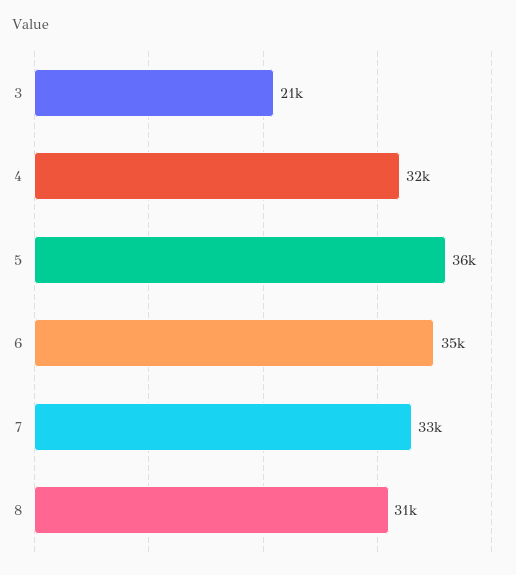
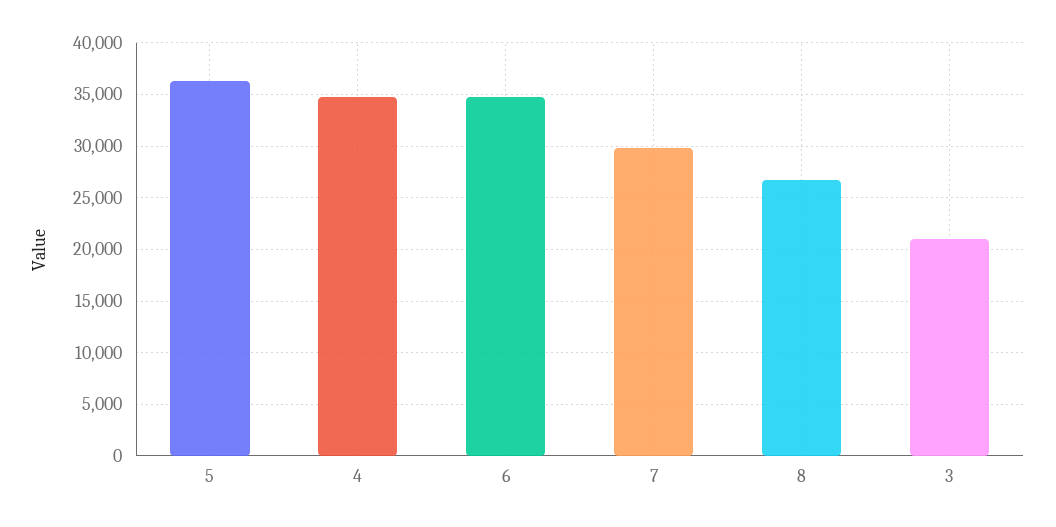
4: 32000 -> 35000
7: 33000 -> 30000
8: 31000 -> 27000

